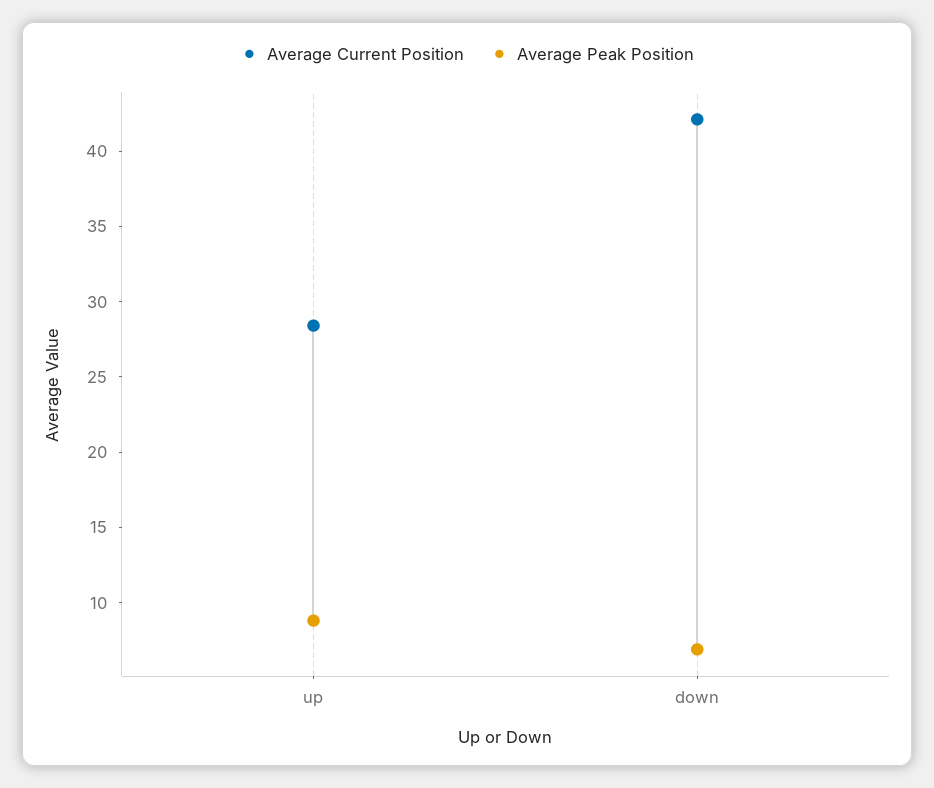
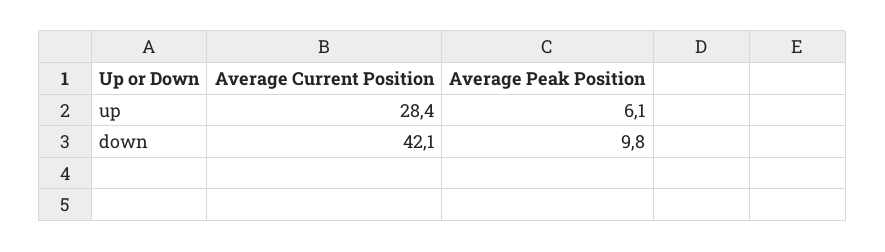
Average Peak Position, up: 9 -> 6.1
Average Peak Position, down: 7 -> 9.8

